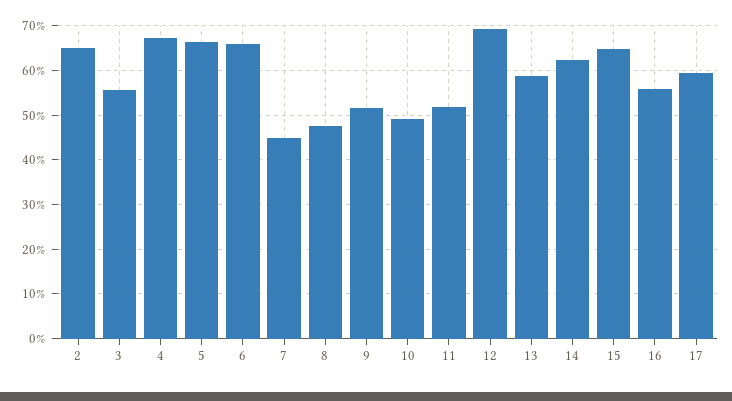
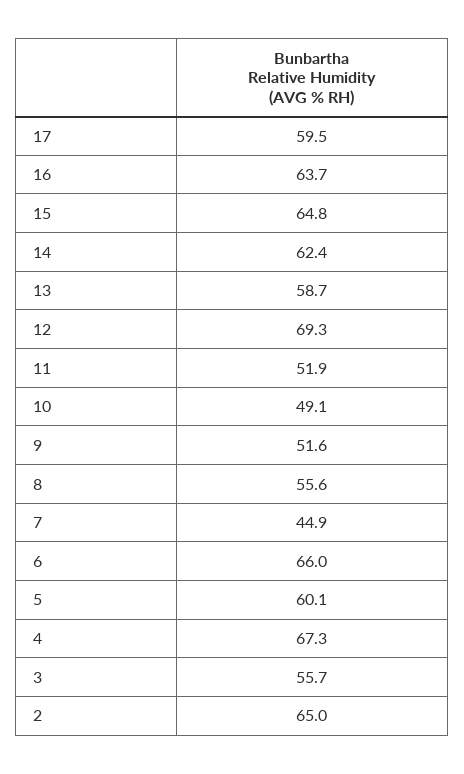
5: 66 -> 60.1
8: 48 -> 55.6
16: 56 -> 63.7

